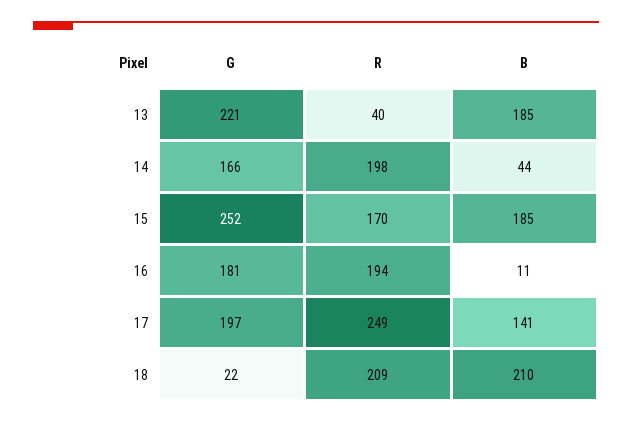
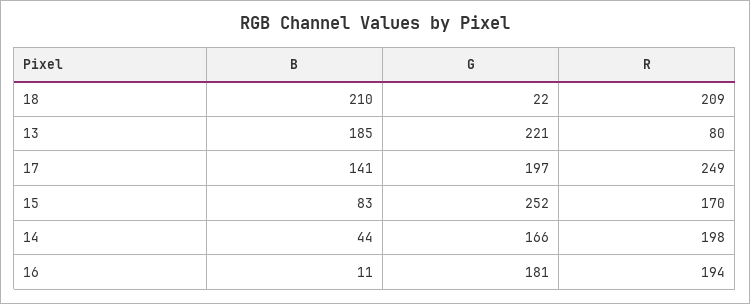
R, 13: 40 -> 80
B, 15: 185 -> 83

